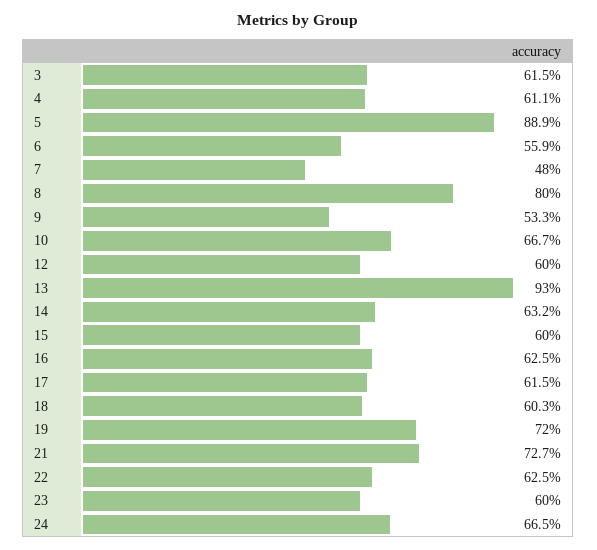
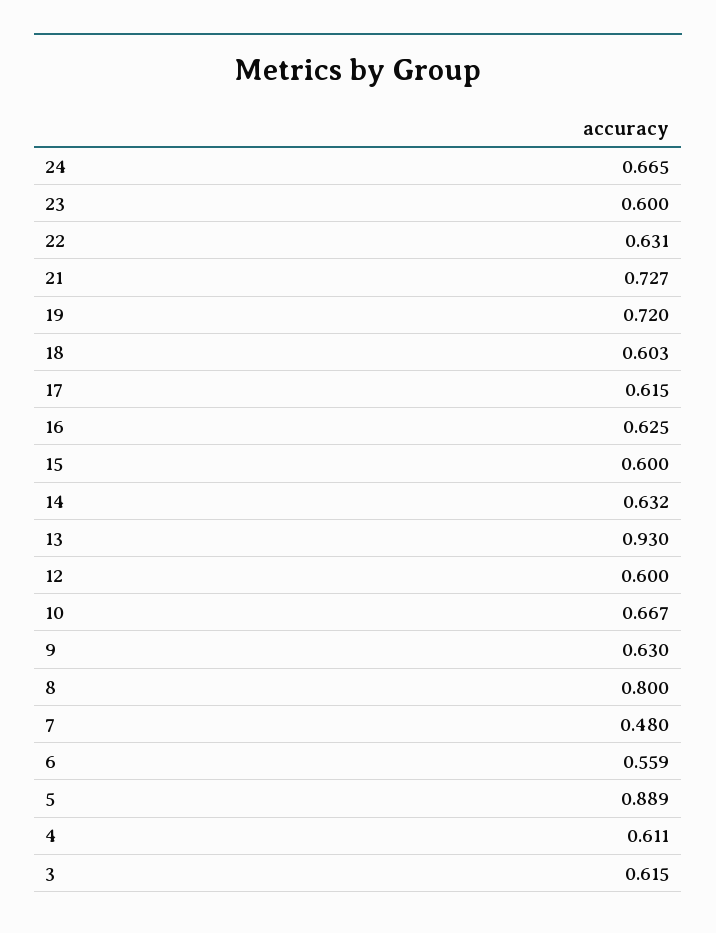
9: 0.533 -> 0.63
22: 0.625 -> 0.631

